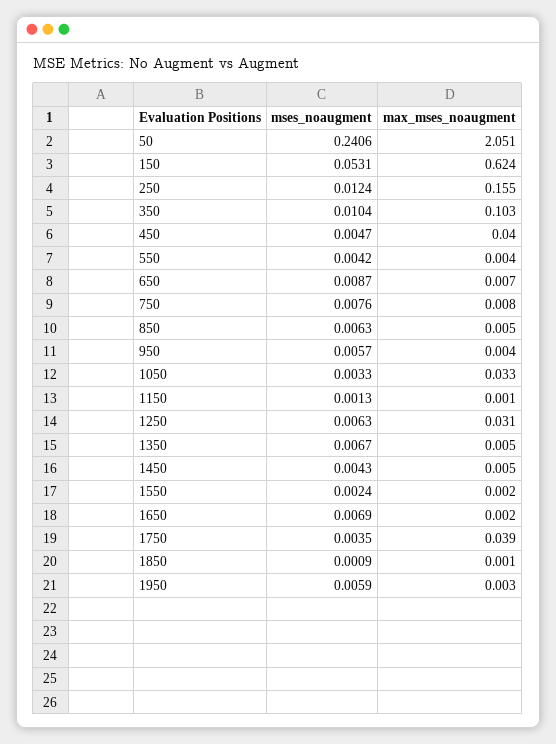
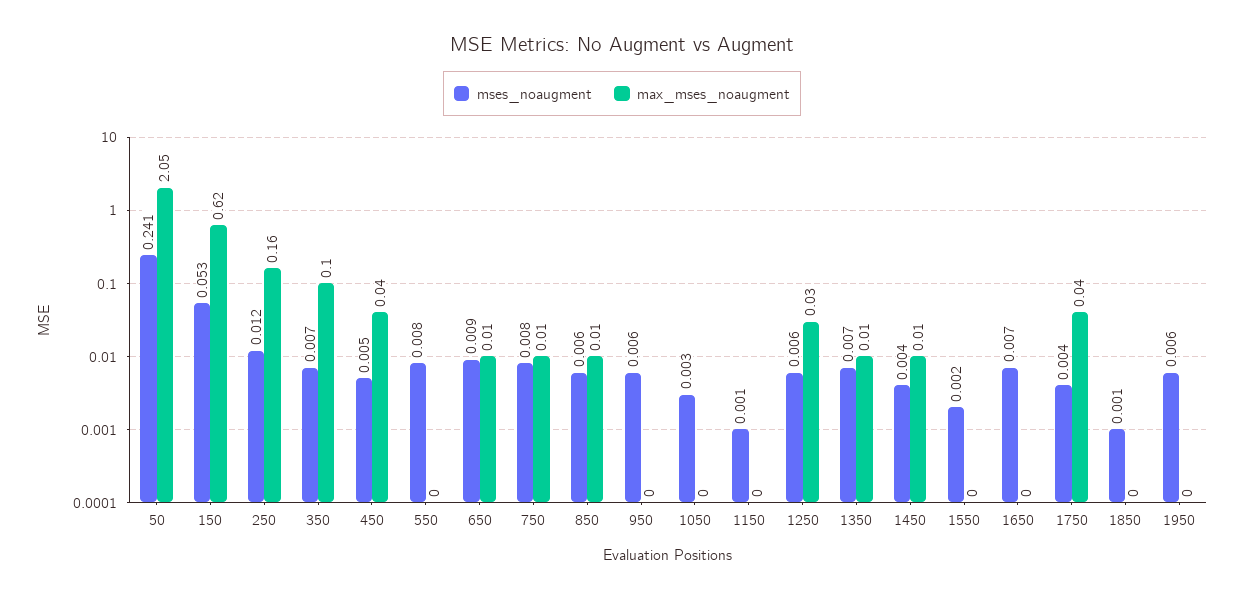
mses_noaugment, 350: 0.0104 -> 0.007
mses_noaugment, 550: 0.0042 -> 0.008
max_mses_noaugment, 1050: 0.033 -> 0

